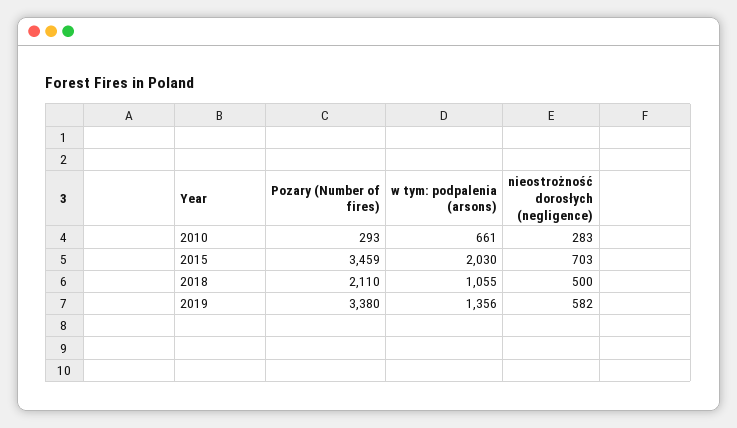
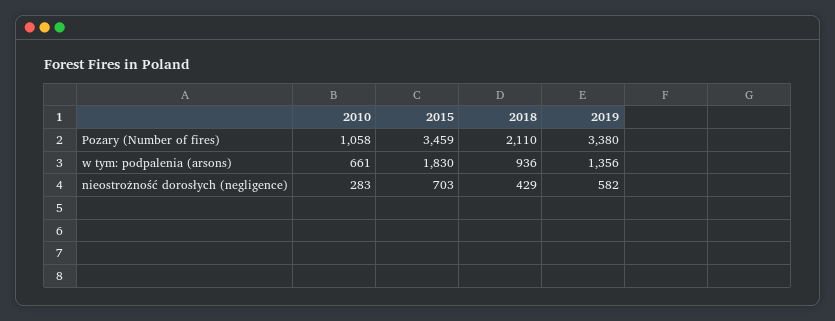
Pozary (Number of fires), 2010: 293 -> 1058
w tym: podpalenia (arsons), 2015: 2030 -> 1830
w tym: podpalenia (arsons), 2018: 1055 -> 936
nieostrożność dorosłych (negligence), 2018: 500 -> 429

